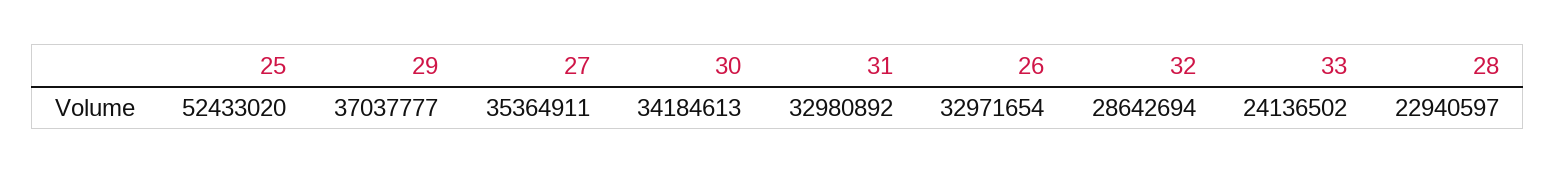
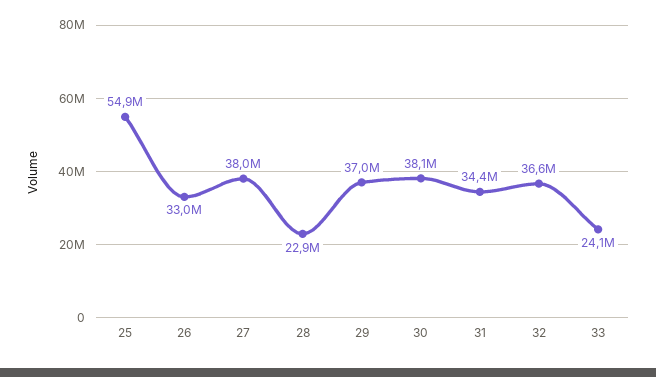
25: 52433020 -> 54900000
27: 35364911 -> 38000000
30: 34184613 -> 38100000
31: 32980892 -> 34400000
32: 28642694 -> 36600000

